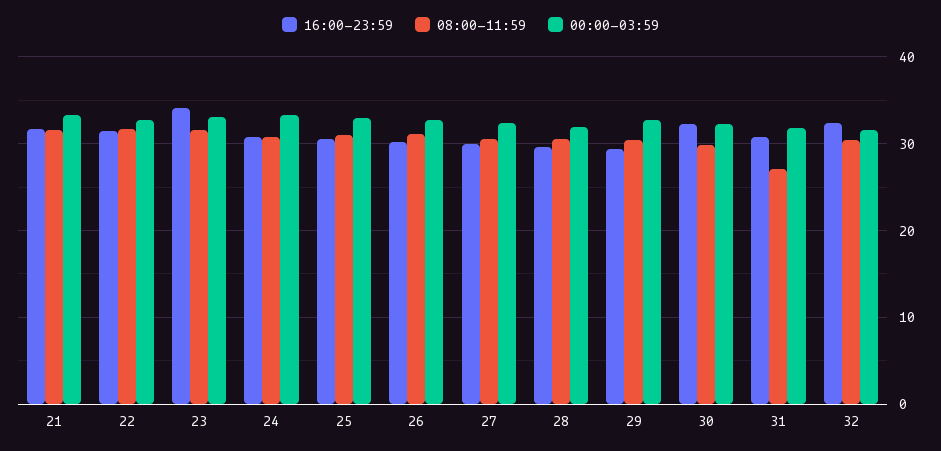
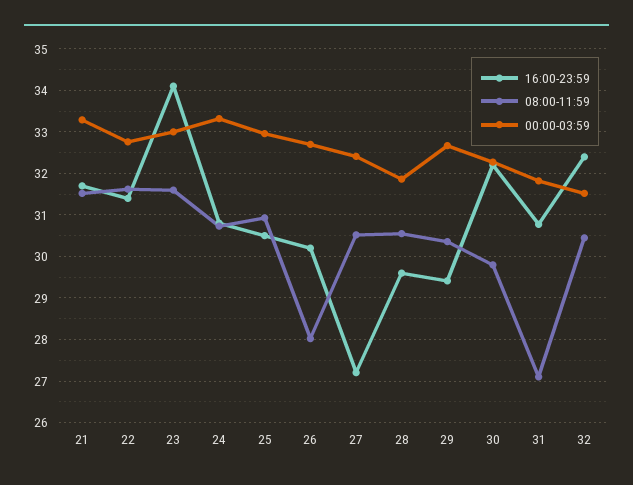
08:00-11:59, 26: 31 -> 28
16:00-23:59, 27: 30 -> 27.2

